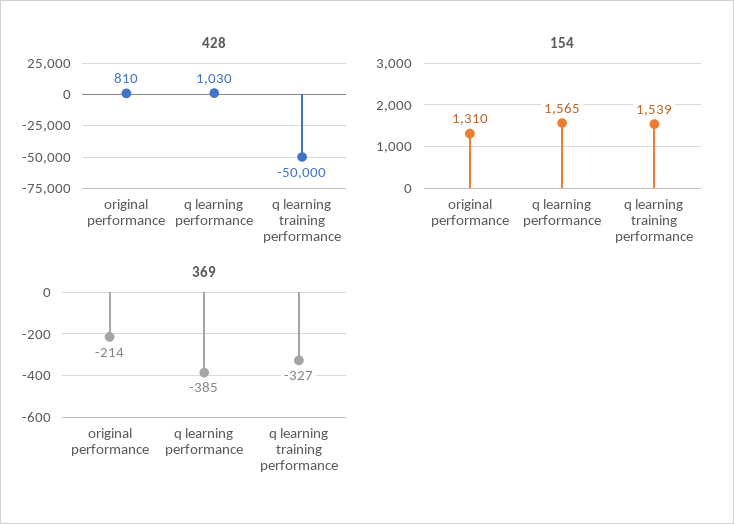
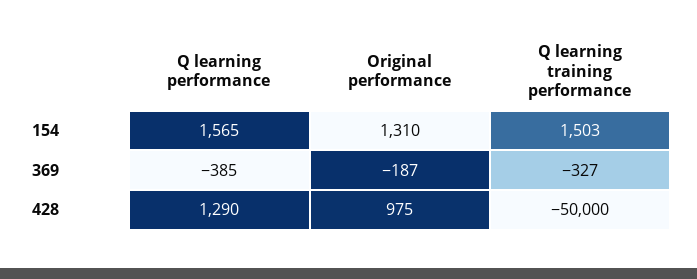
428, original performance: 810 -> 975
428, q learning performance: 1030 -> 1290
154, q learning training performance: 1539 -> 1503
369, original performance: -214 -> -187

